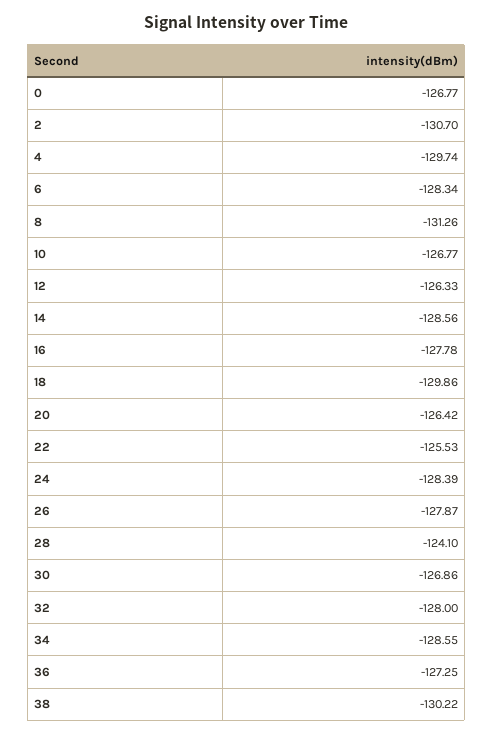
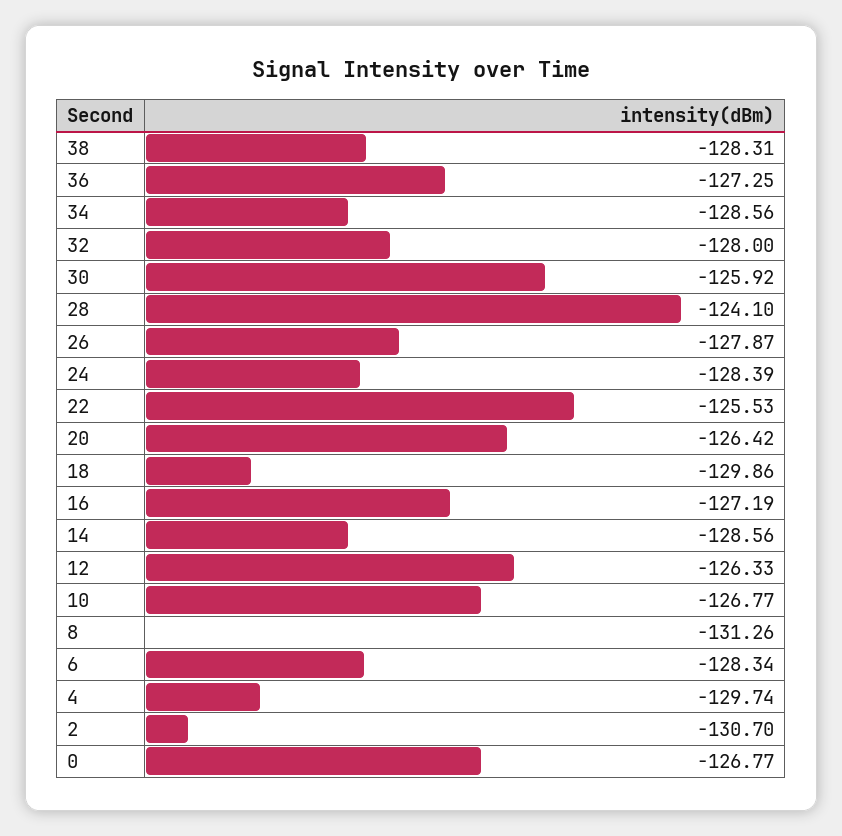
16: -127.78 -> -127.19
30: -126.86 -> -125.92
34: -128.55 -> -128.56
38: -130.22 -> -128.31

